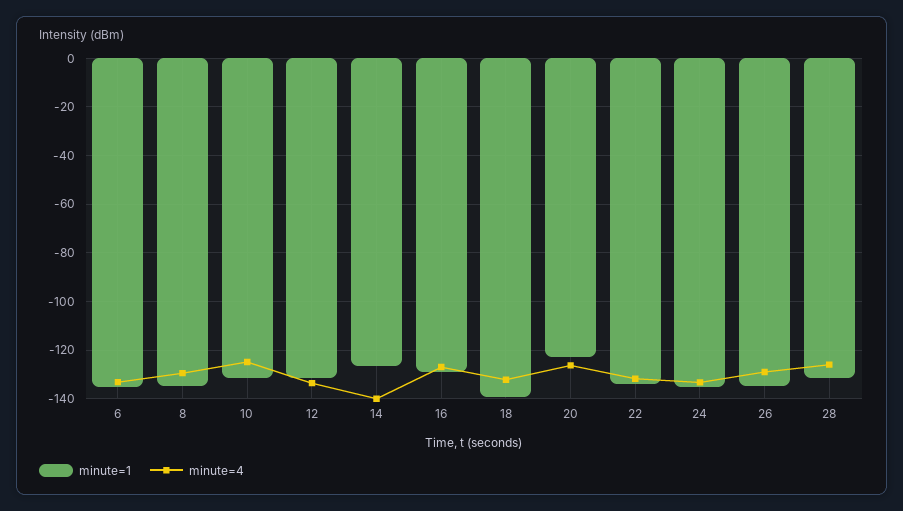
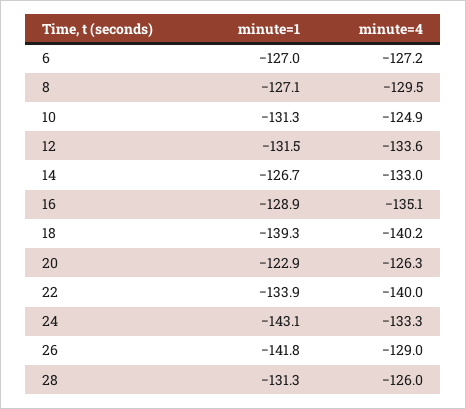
minute=1, 6: -135 -> -127
minute=4, 6: -132.5 -> -127.2
minute=1, 8: -135 -> -127.1
minute=4, 14: -140 -> -133
minute=4, 16: -127.5 -> -135.1
minute=4, 18: -132.5 -> -140.2
minute=4, 22: -132.5 -> -140
minute=1, 24: -135 -> -143.1
minute=1, 26: -135 -> -141.8

